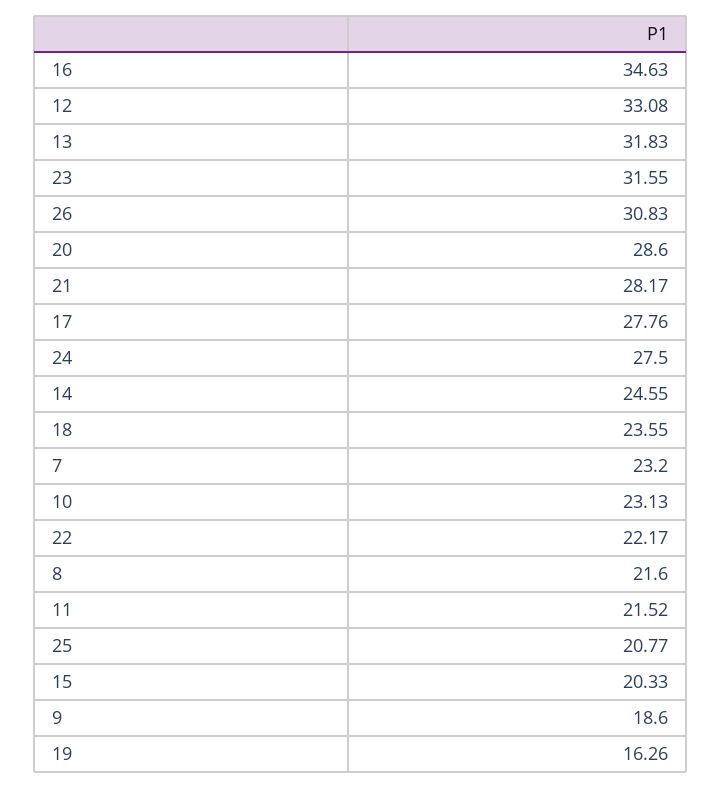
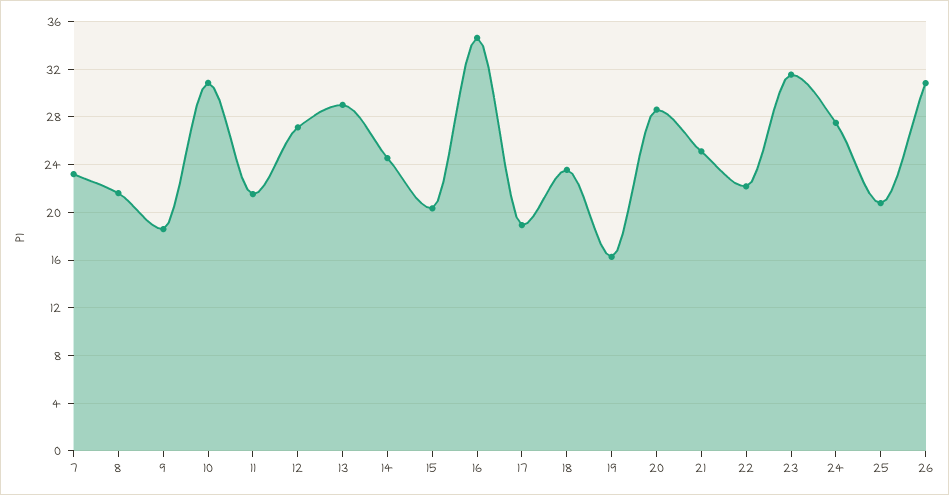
12: 33.08 -> 27
13: 31.83 -> 29
21: 28.17 -> 25
17: 27.76 -> 19
10: 23.13 -> 31

